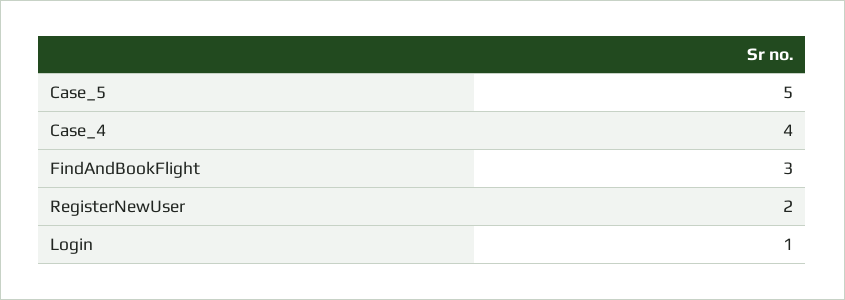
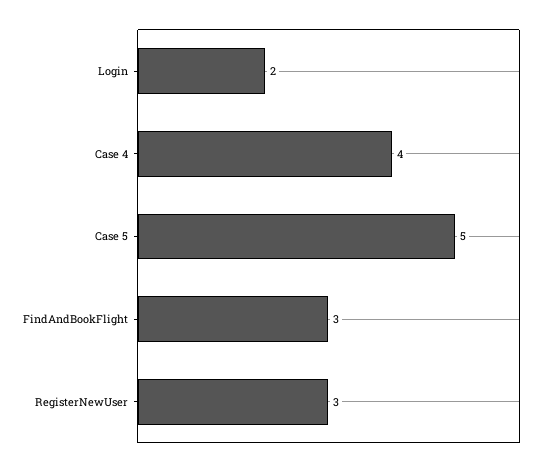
RegisterNewUser: 2 -> 3
Login: 1 -> 2

